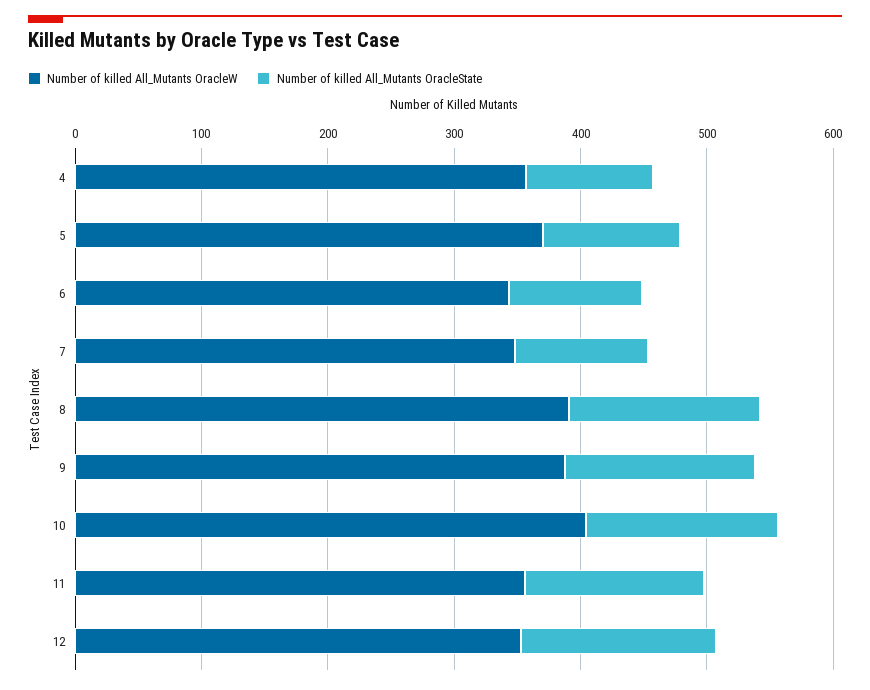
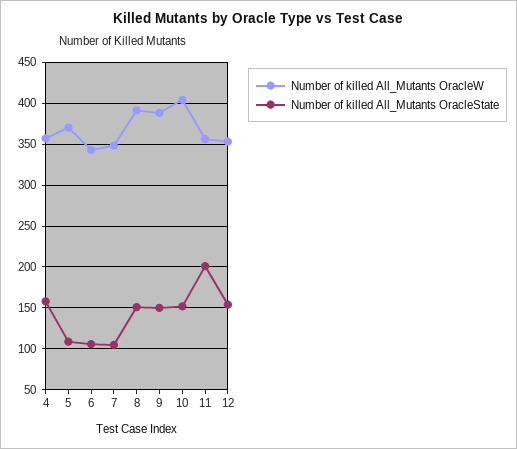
Number of killed All_Mutants OracleState, 4: 100 -> 160
Number of killed All_Mutants OracleState, 11: 140 -> 200

